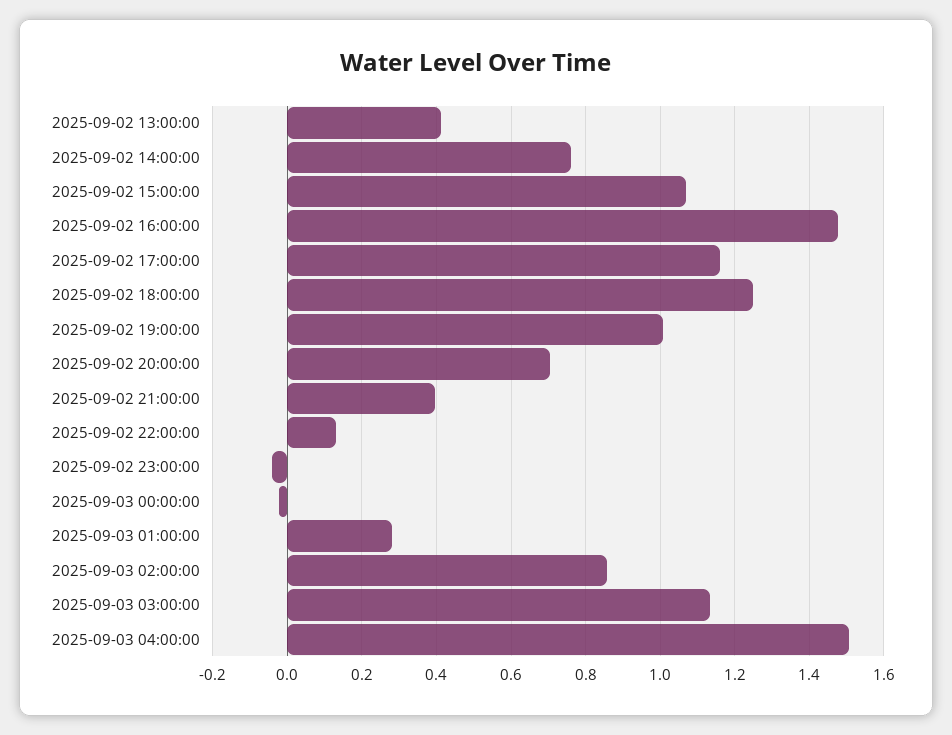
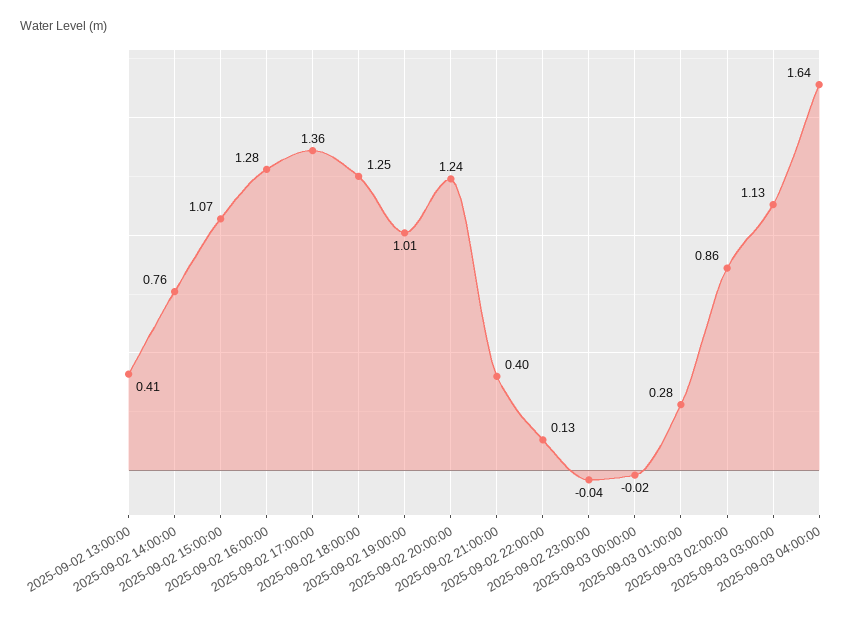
2025-09-02 16:00:00: 1.48 -> 1.28
2025-09-02 17:00:00: 1.16 -> 1.36
2025-09-02 20:00:00: 0.7 -> 1.24
2025-09-03 04:00:00: 1.5 -> 1.64

